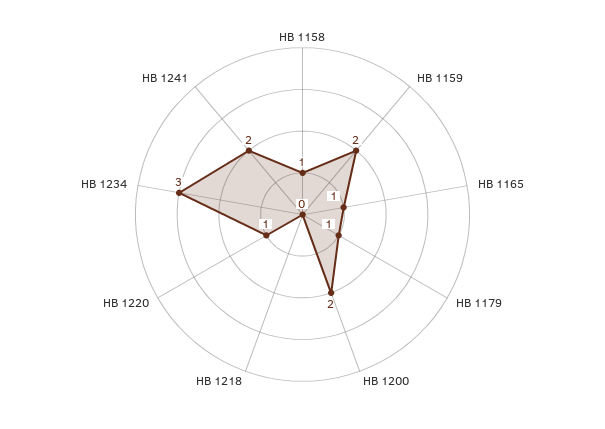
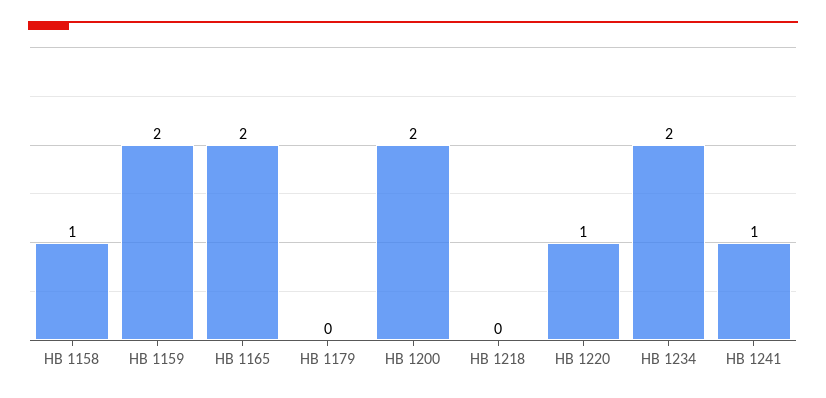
HB 1165: 1 -> 2
HB 1179: 1 -> 0
HB 1234: 3 -> 2
HB 1241: 2 -> 1

